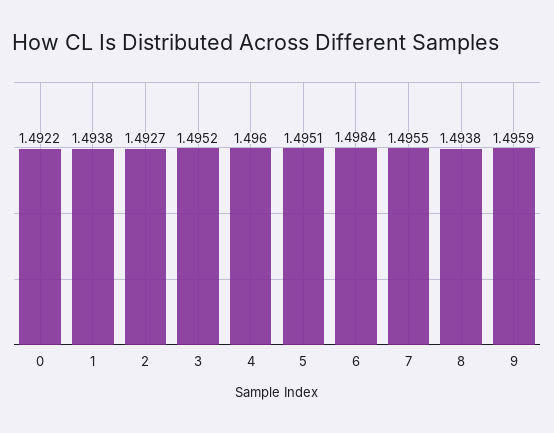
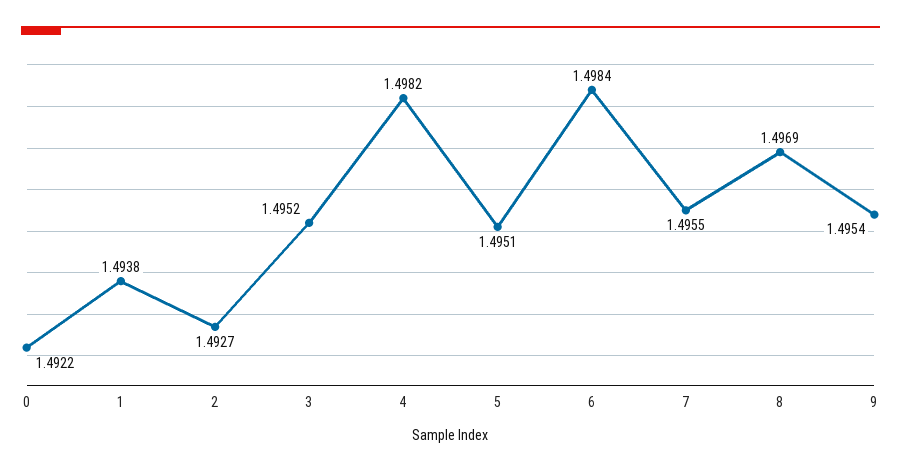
4: 1.496 -> 1.4982
8: 1.4938 -> 1.4969
9: 1.4959 -> 1.4954

